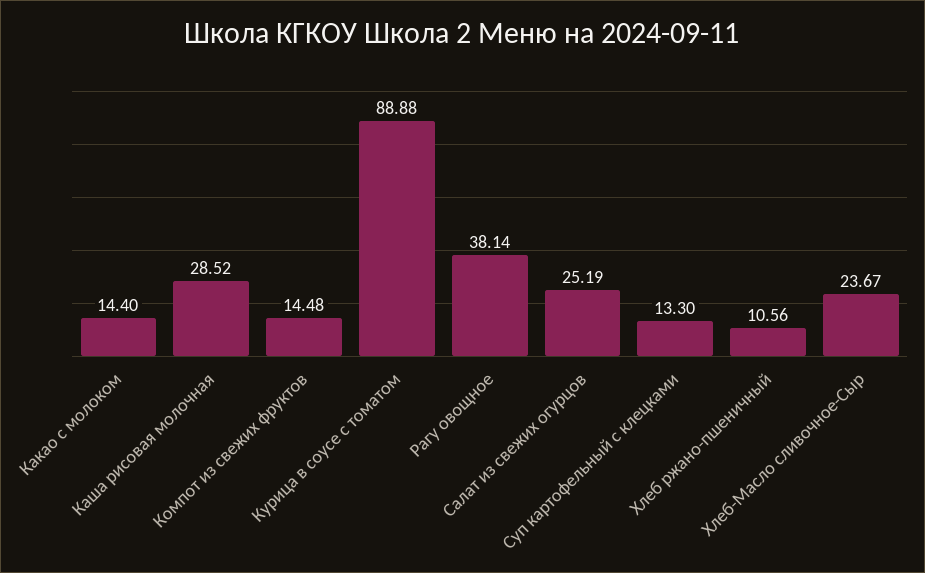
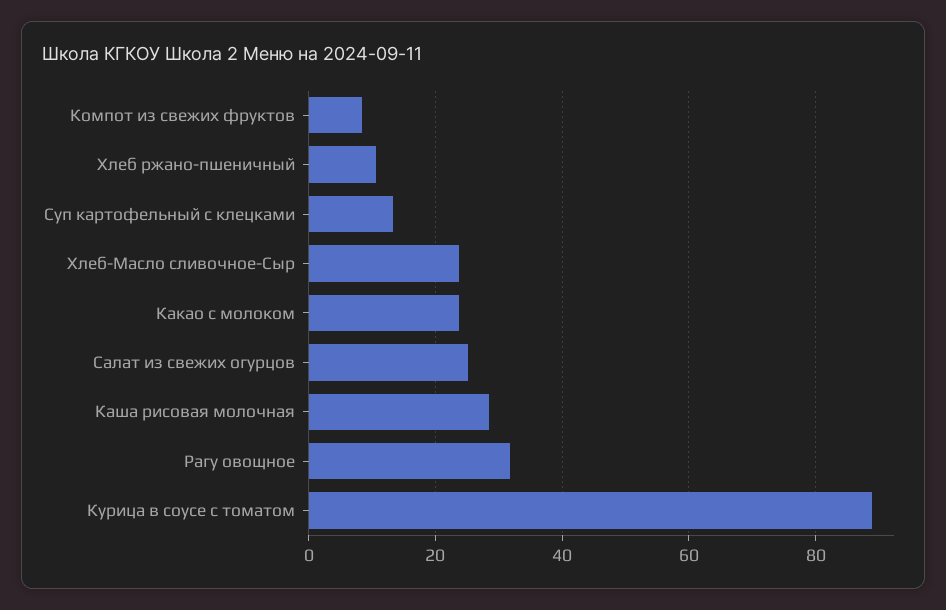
Какао с молоком: 14.4 -> 24
Компот из свежих фруктов: 14.48 -> 8
Рагу овощное: 38.14 -> 32

